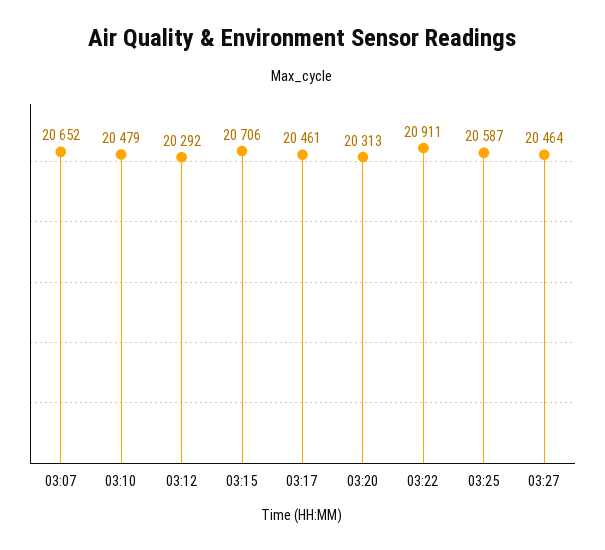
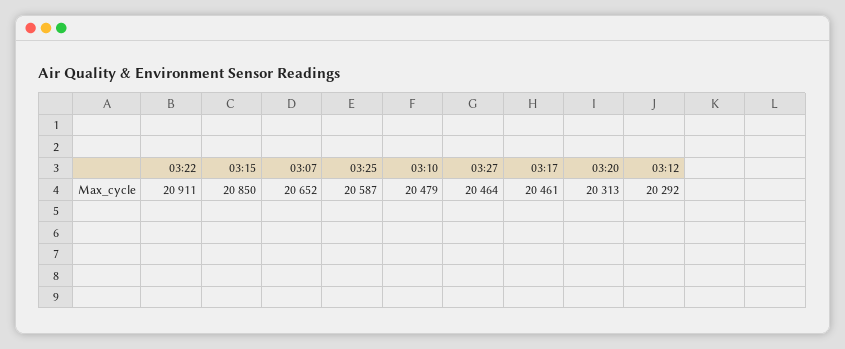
03:15: 20706 -> 20850

